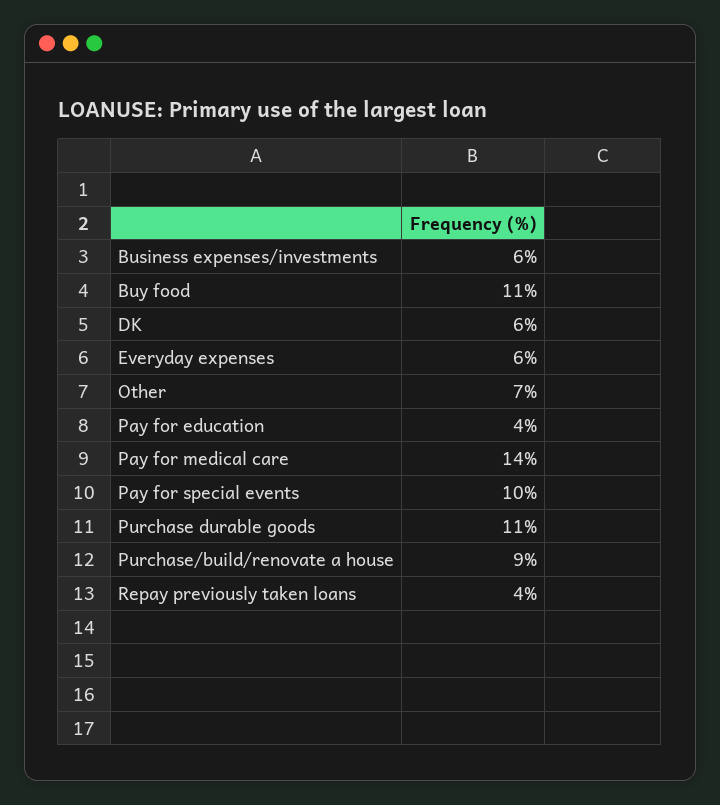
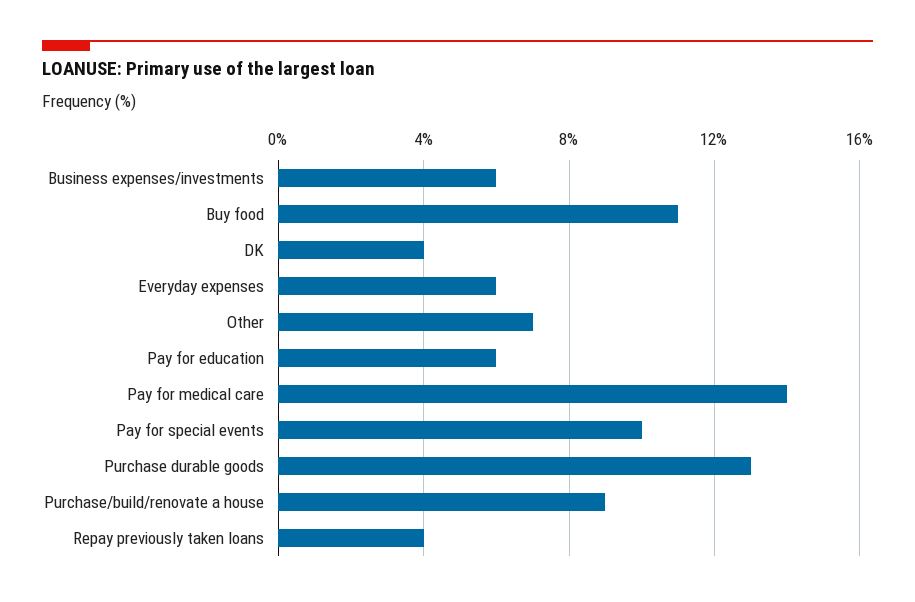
DK: 6 -> 4
Pay for education: 4 -> 6
Purchase durable goods: 11 -> 13

